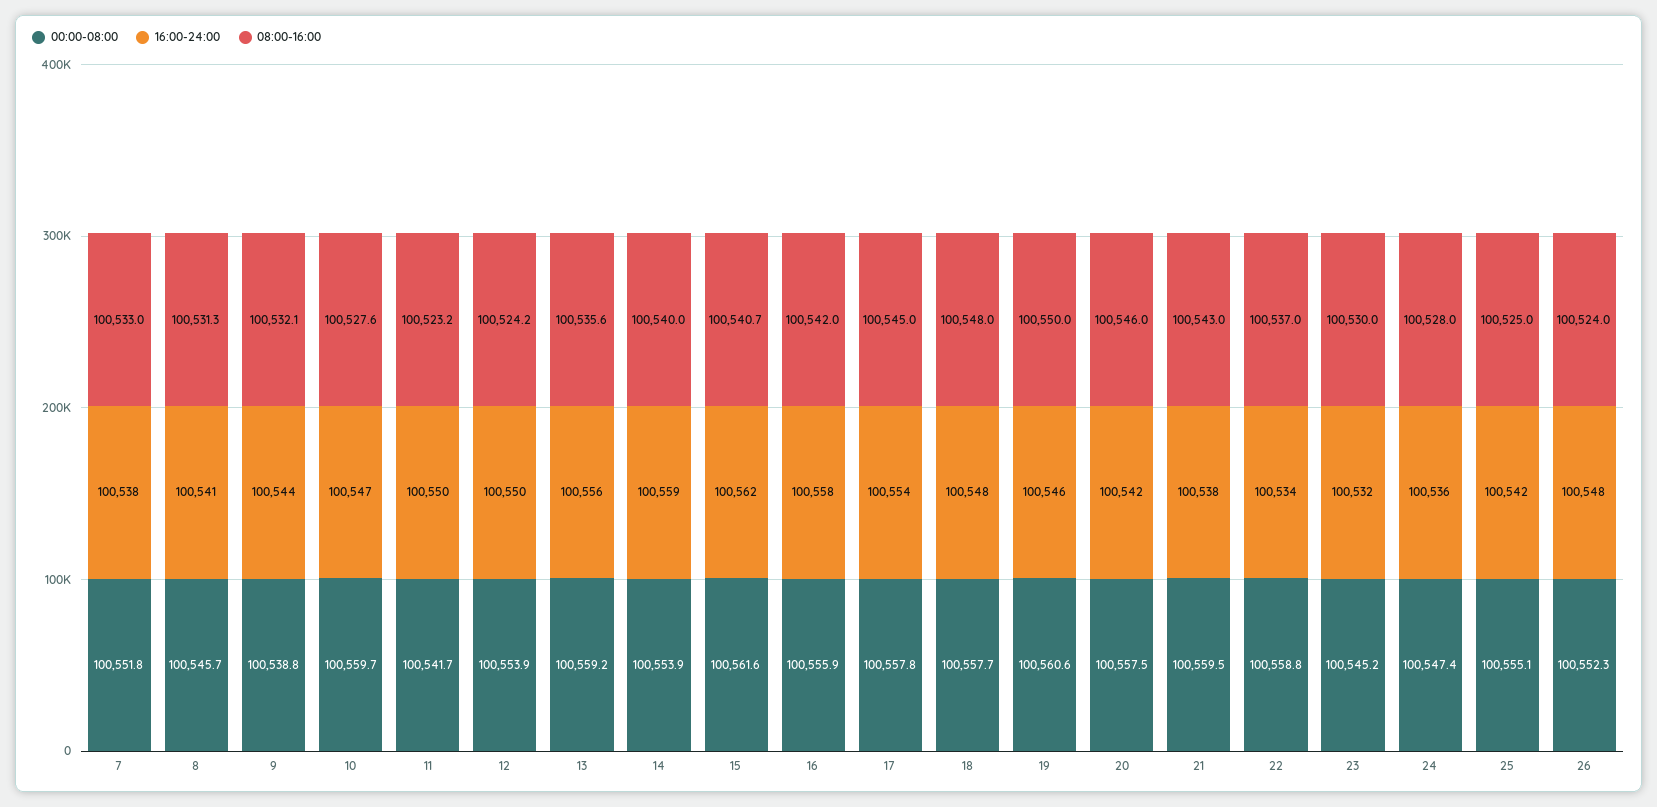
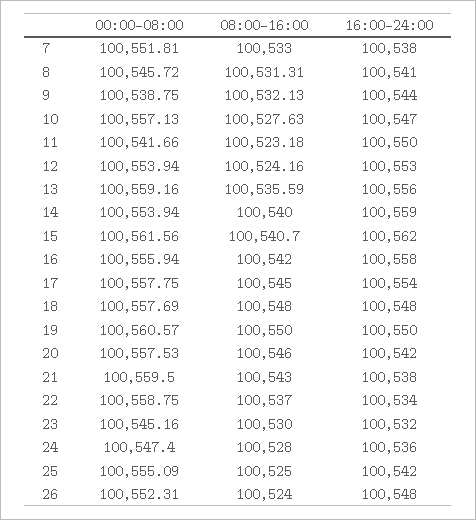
00:00-08:00, 10: 100559.7 -> 100557.13
16:00-24:00, 12: 100550 -> 100553
16:00-24:00, 19: 100546 -> 100550

